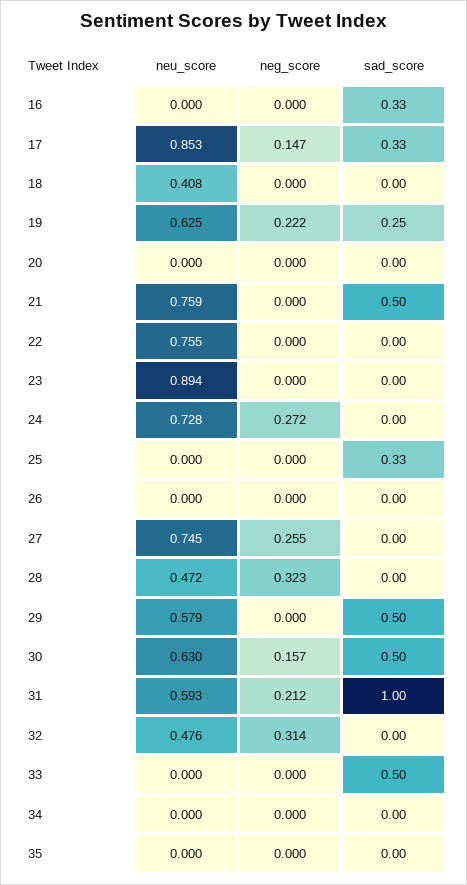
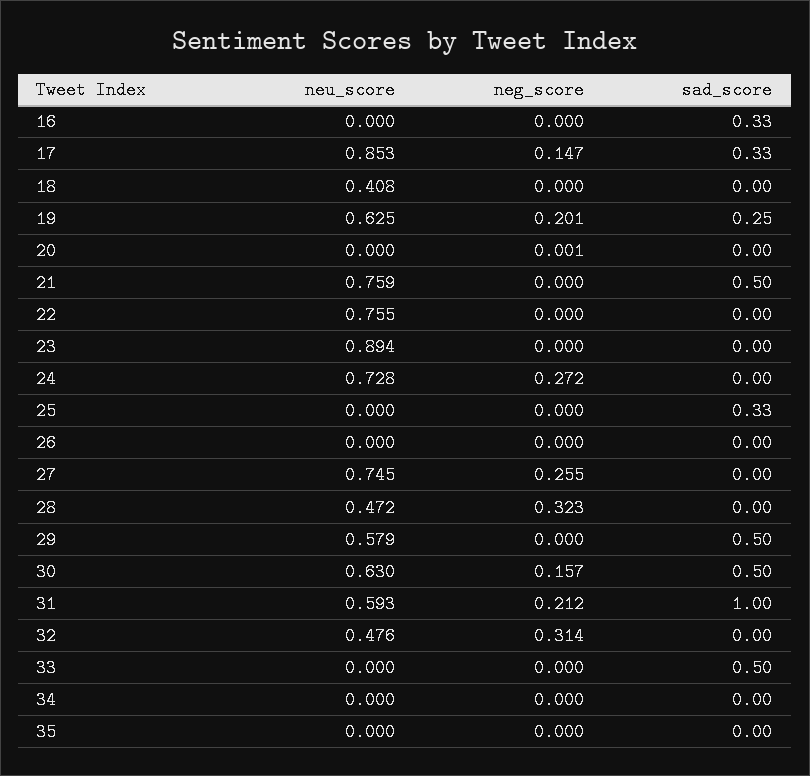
neg_score, 19: 0.222 -> 0.201
neg_score, 20: 0 -> 0.001

